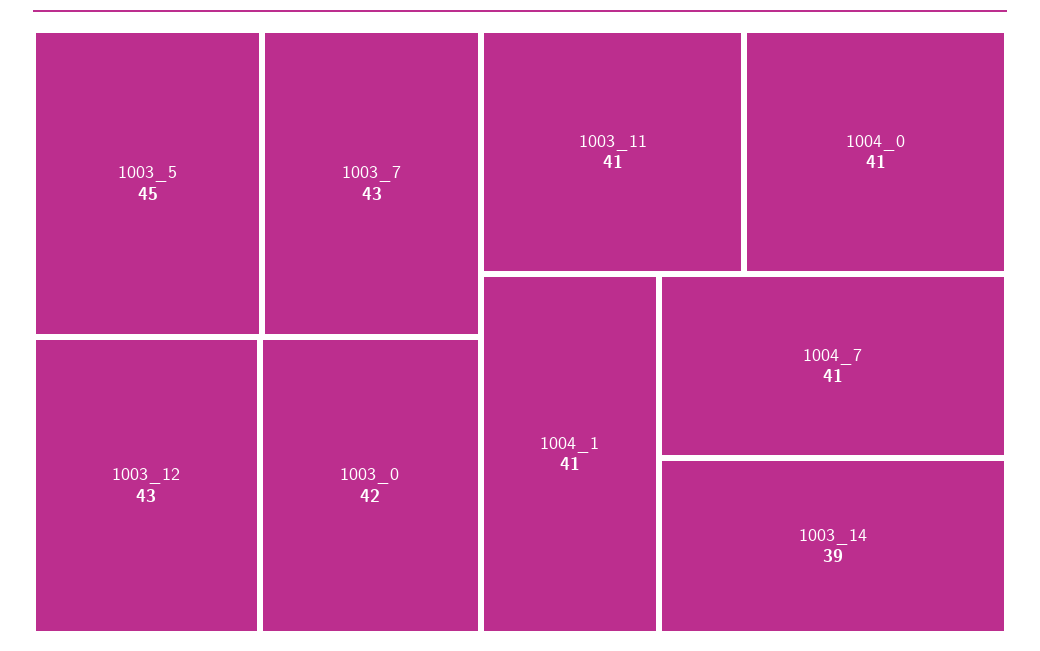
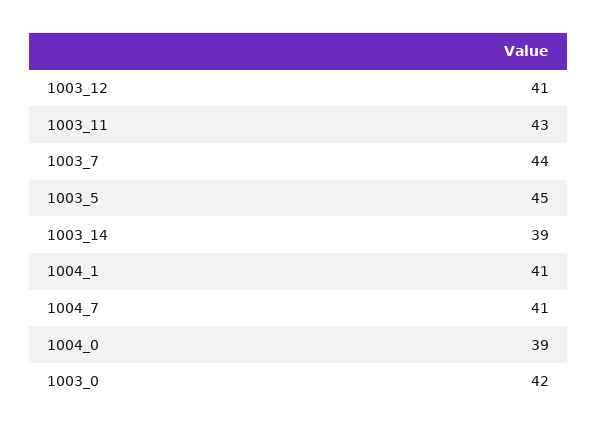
1003_7: 43 -> 44
1003_12: 43 -> 41
1003_11: 41 -> 43
1004_0: 41 -> 39

